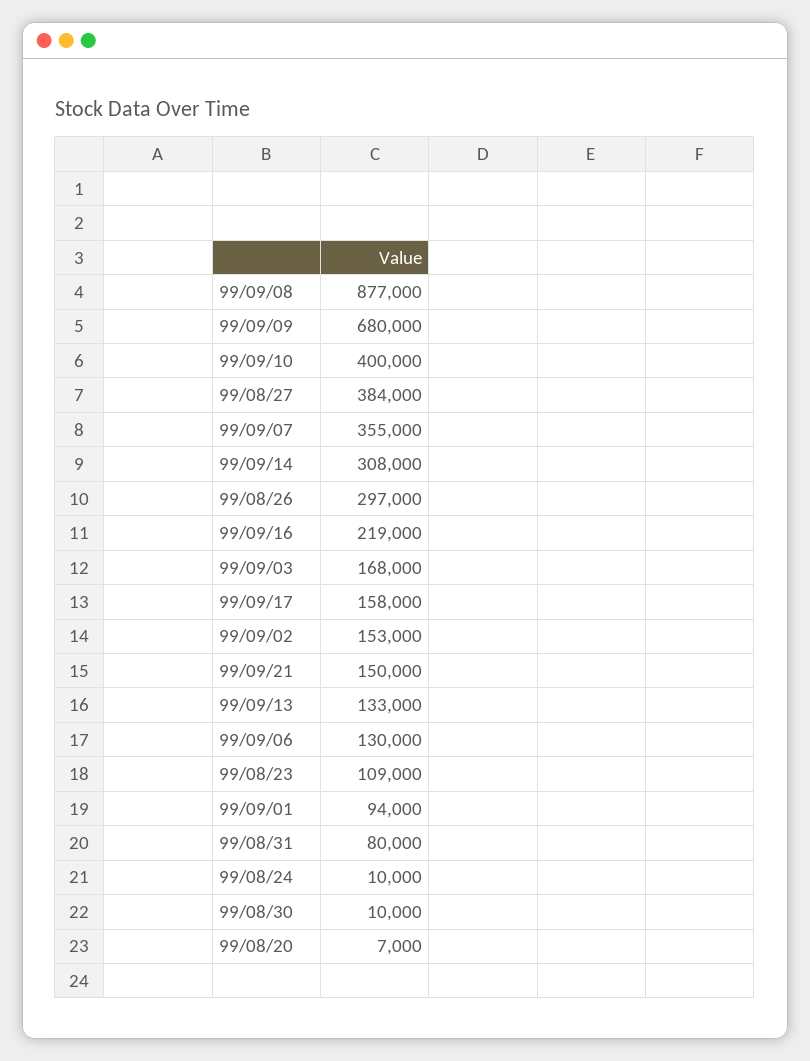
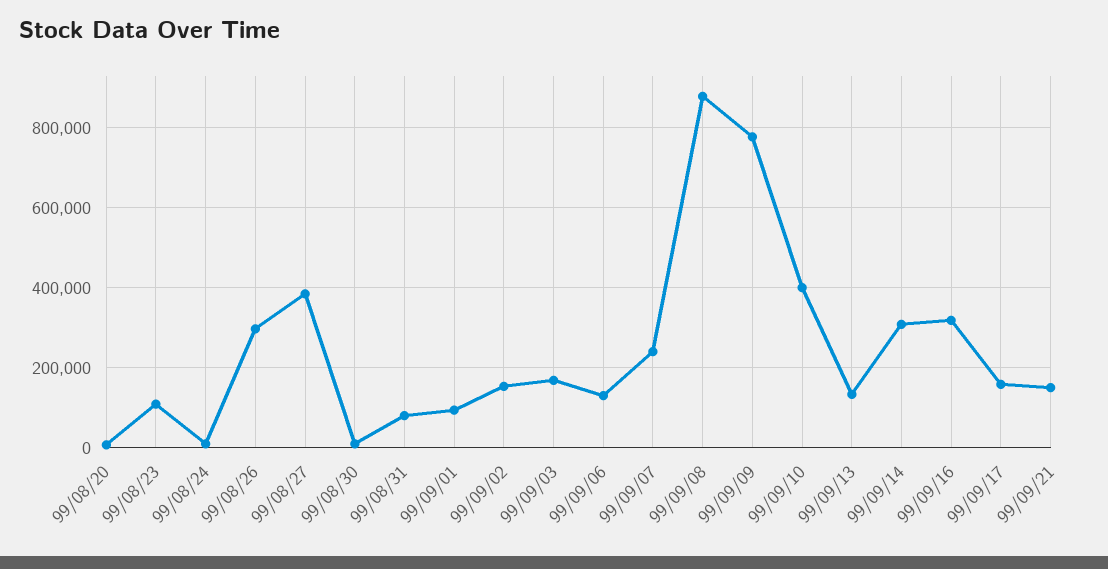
99/09/09: 680000 -> 780000
99/09/07: 355000 -> 240000
99/09/16: 219000 -> 320000

